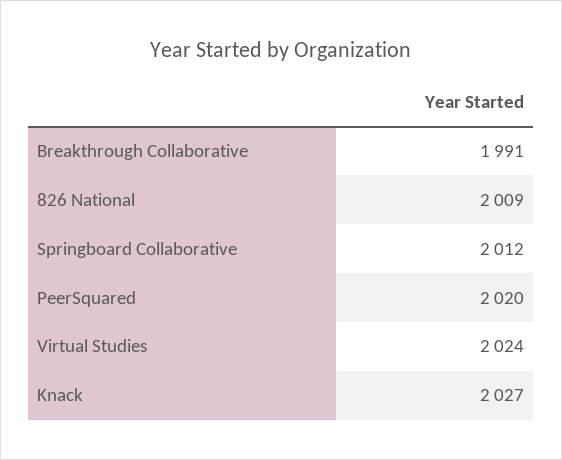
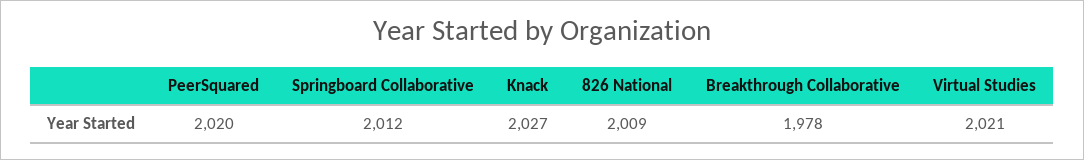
Breakthrough Collaborative: 1991 -> 1978
Virtual Studies: 2024 -> 2021

